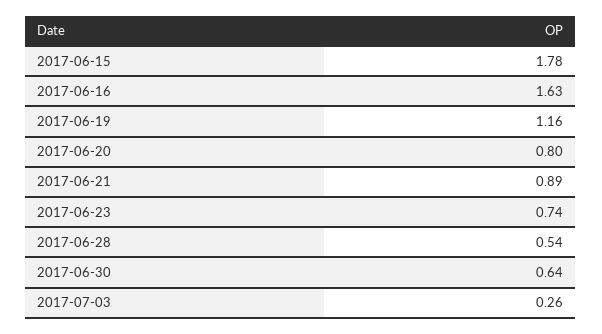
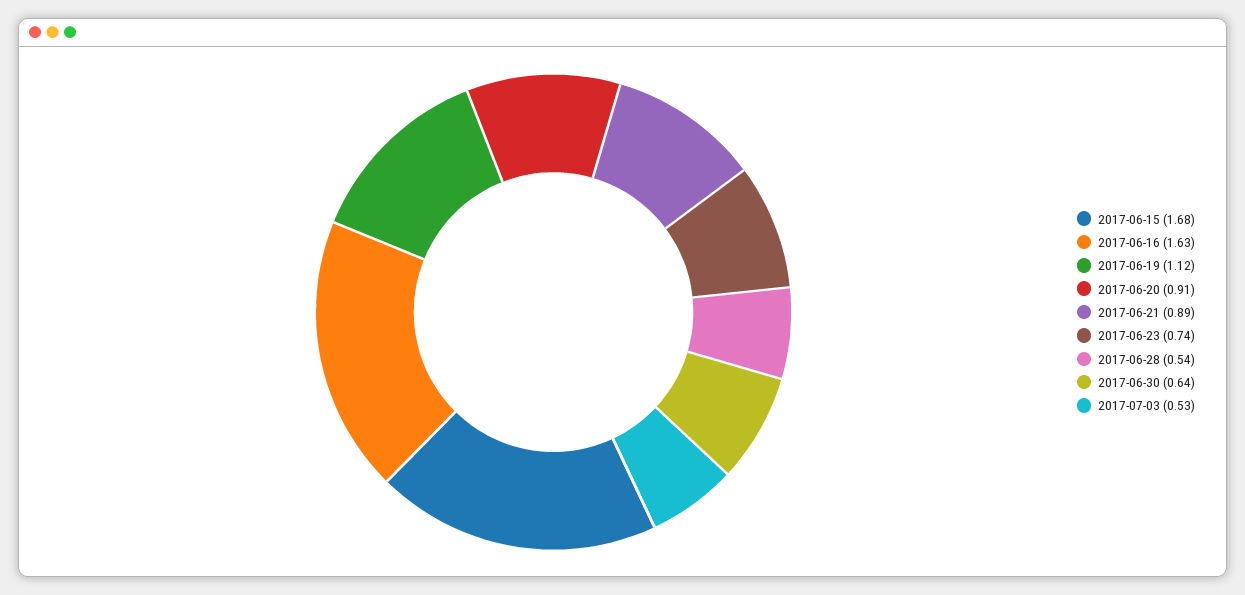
2017-06-15: 1.78 -> 1.68
2017-06-19: 1.16 -> 1.12
2017-06-20: 0.8 -> 0.91
2017-07-03: 0.26 -> 0.53

